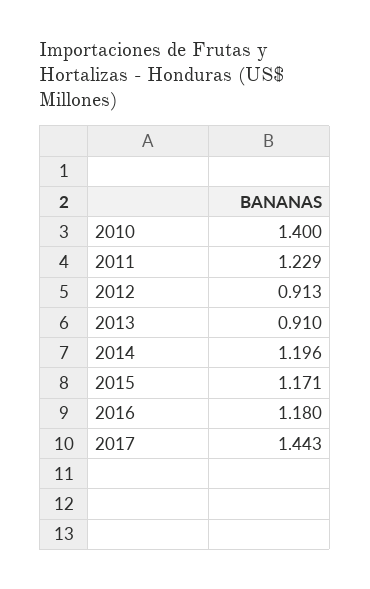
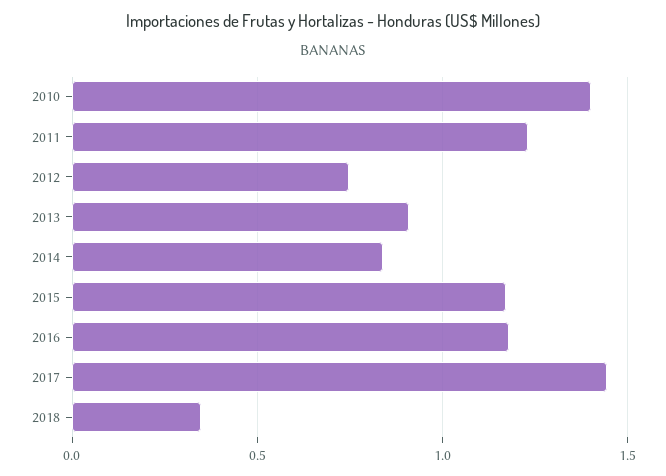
2012: 0.913 -> 0.75
2014: 1.196 -> 0.85
2018: none -> 0.35

